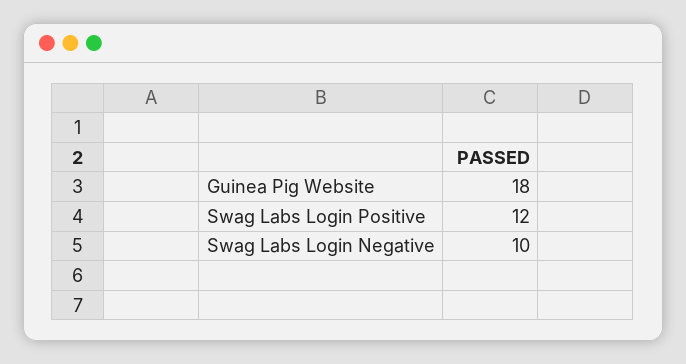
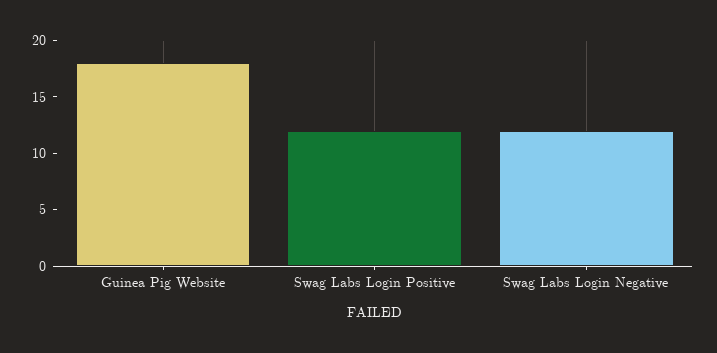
Swag Labs Login Negative: 10 -> 12

